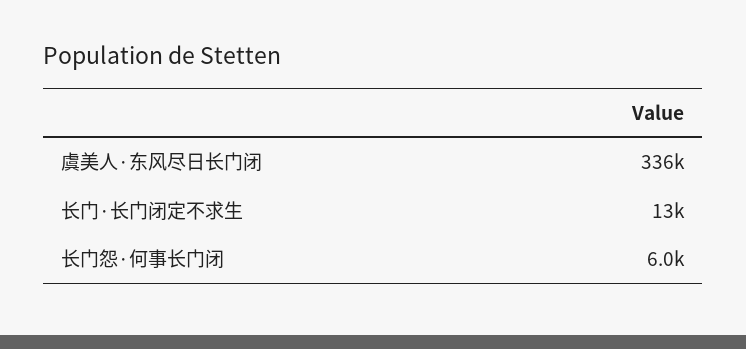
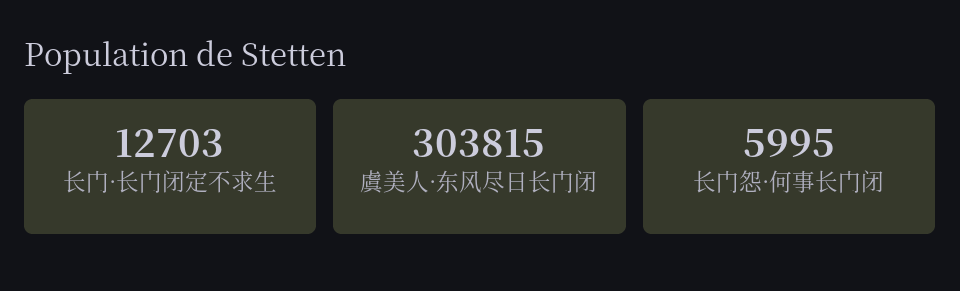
虞美人·东风尽日长门闭: 336000 -> 303815

